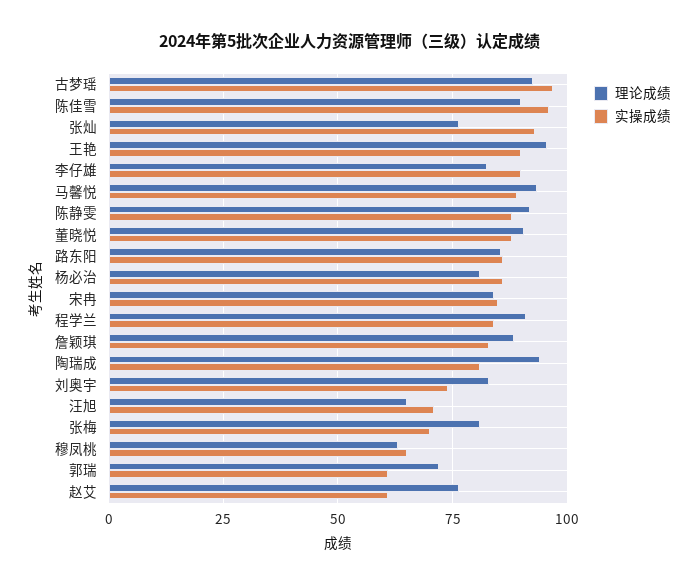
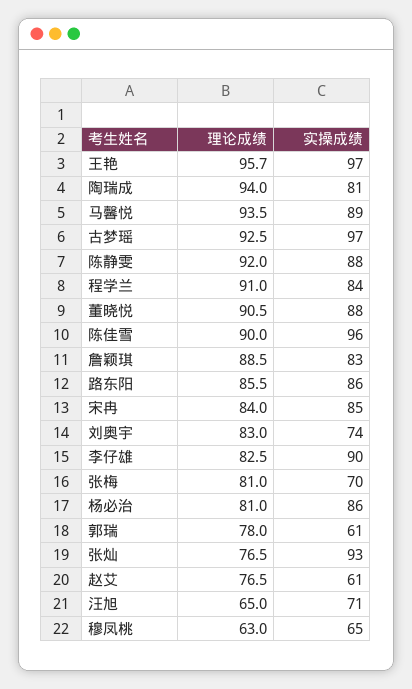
实操成绩, 王艳: 90 -> 97
理论成绩, 郭瑞: 72.5 -> 78

